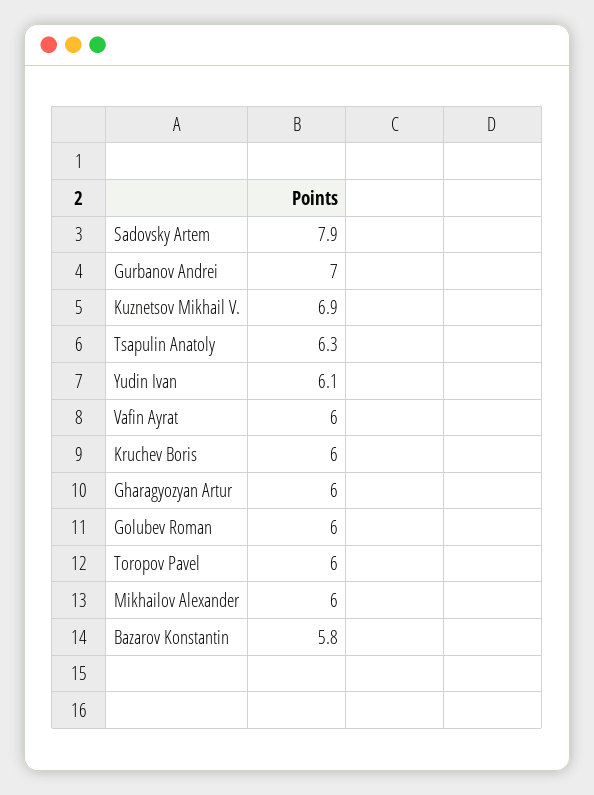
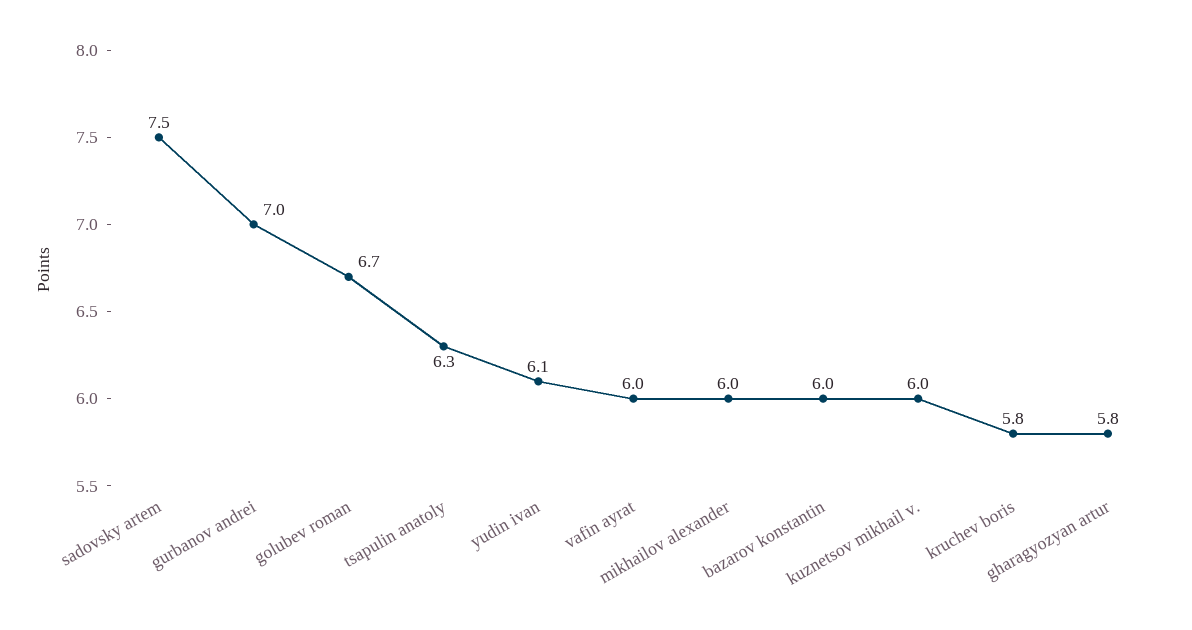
Sadovsky Artem: 7.9 -> 7.5
Kuznetsov Mikhail V.: 6.9 -> 6
Kruchev Boris: 6 -> 5.8
Gharagyozyan Artur: 6 -> 5.8
Golubev Roman: 6 -> 6.7
Toropov Pavel: 6 -> none
Bazarov Konstantin: 5.8 -> 6

